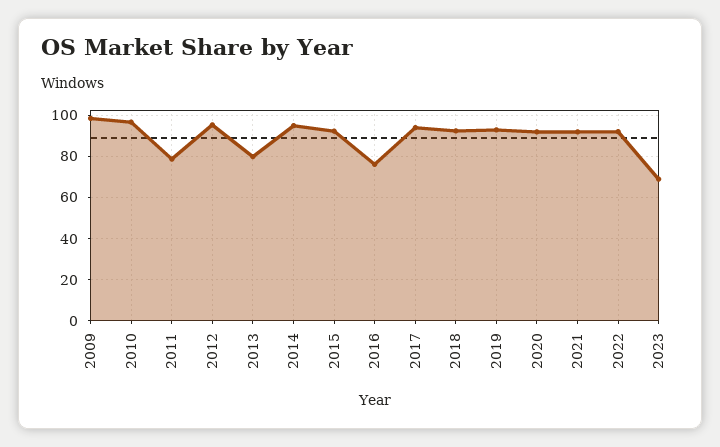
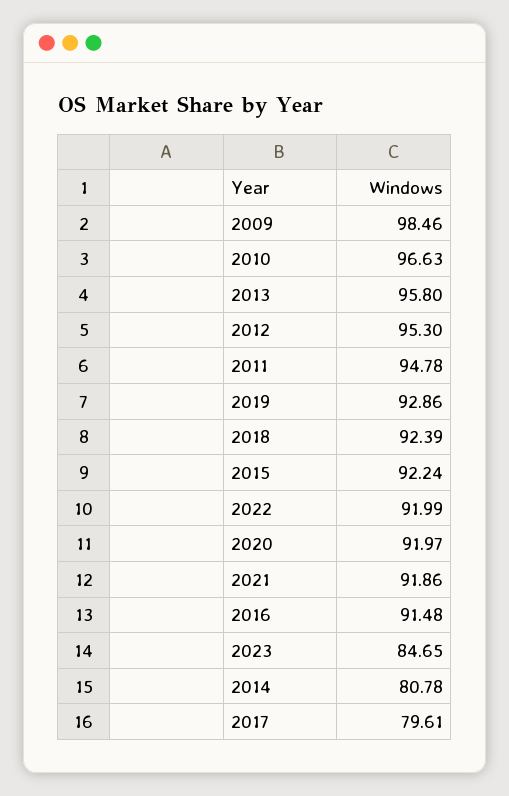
2011: 80 -> 94.78
2013: 80 -> 95.8
2014: 95 -> 80.78
2016: 75 -> 91.48
2017: 95 -> 79.61
2023: 70 -> 84.65

